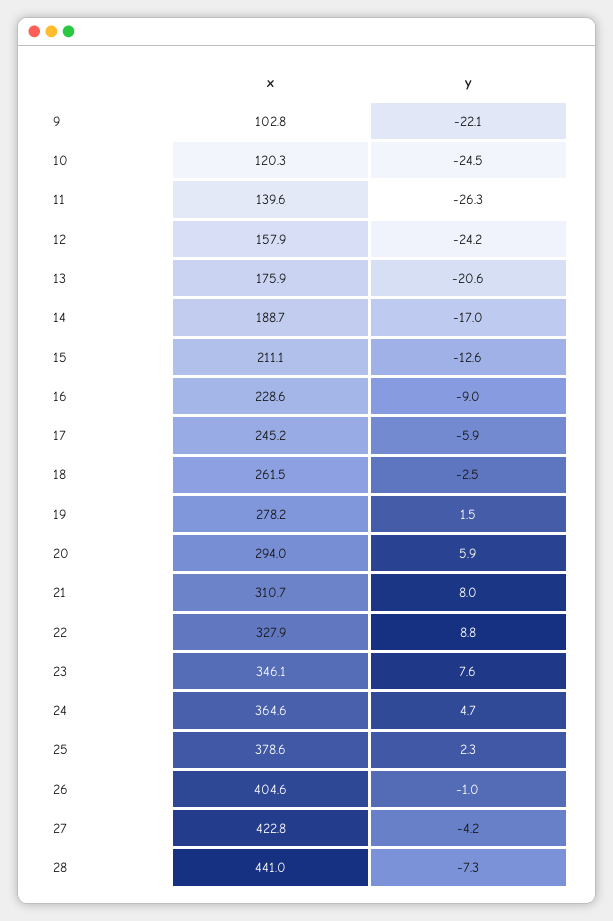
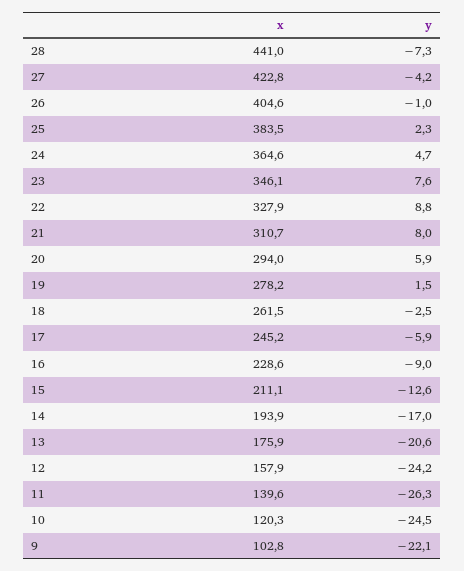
x, 14: 188.7 -> 193.9
x, 25: 378.6 -> 383.5

